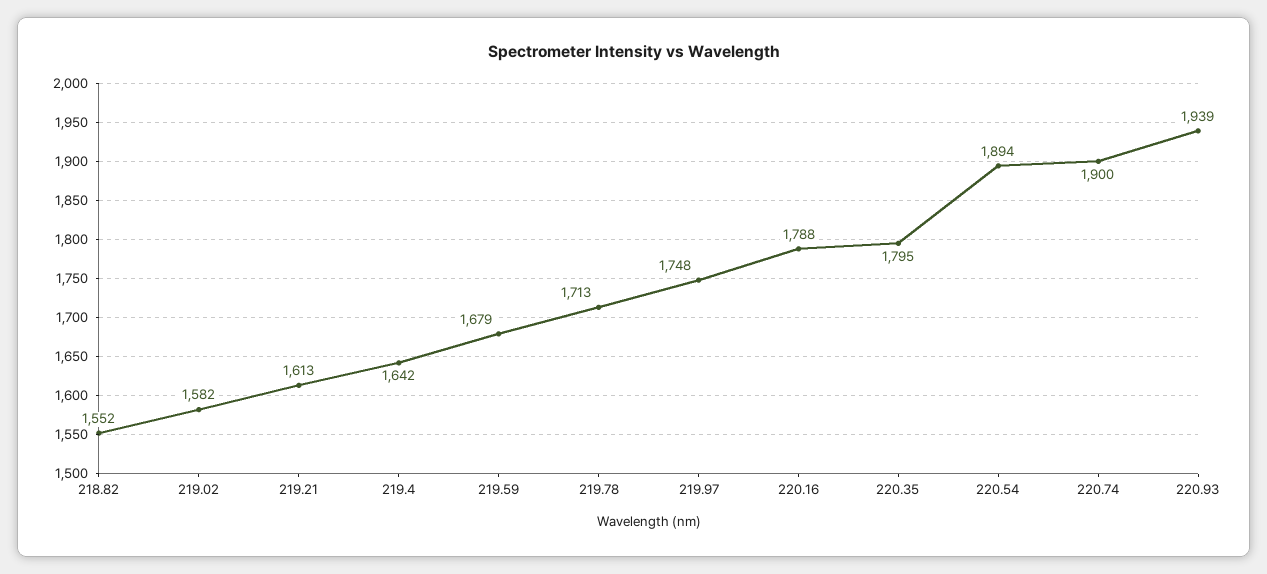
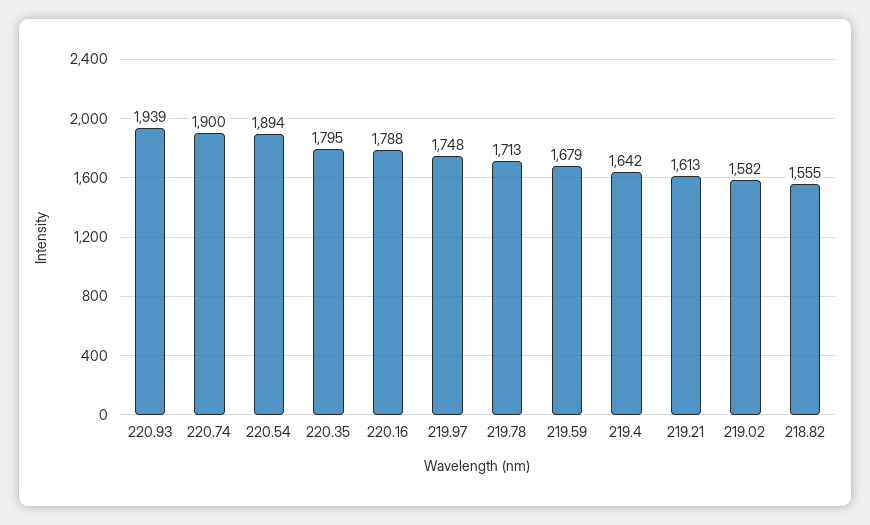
218.82: 1552 -> 1555

